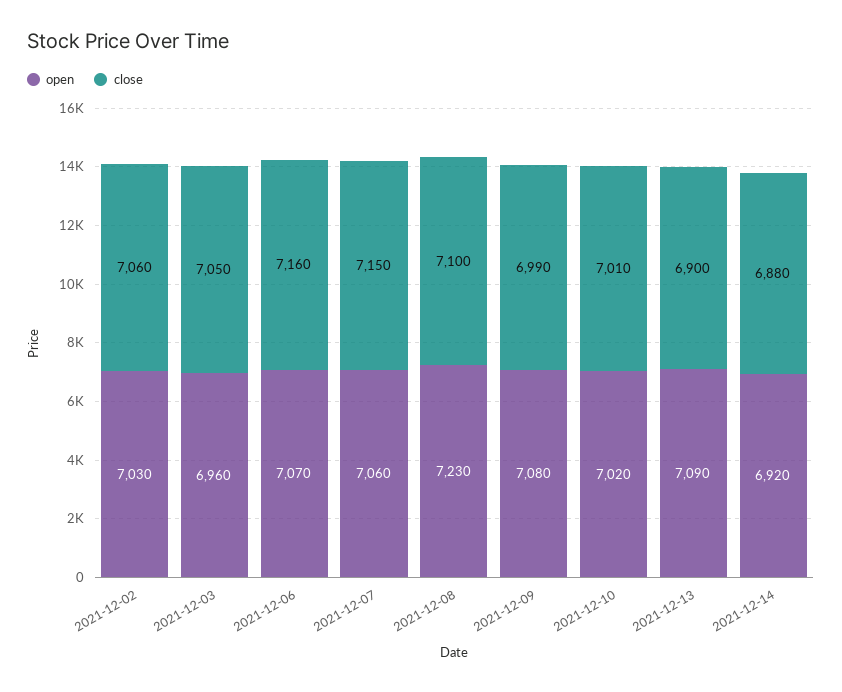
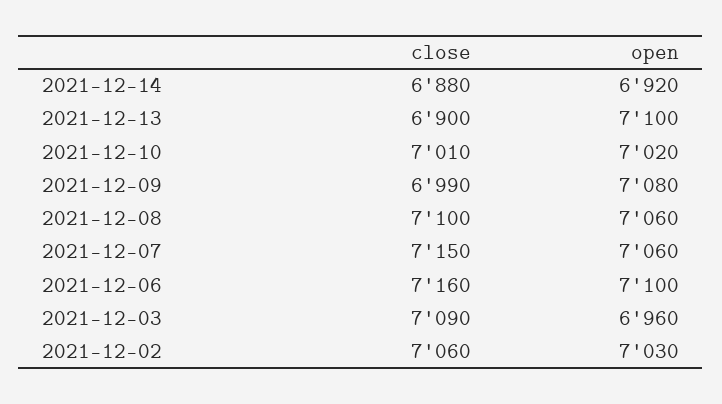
close, 2021-12-03: 7050 -> 7090
open, 2021-12-06: 7070 -> 7100
open, 2021-12-08: 7230 -> 7060
open, 2021-12-13: 7090 -> 7100

